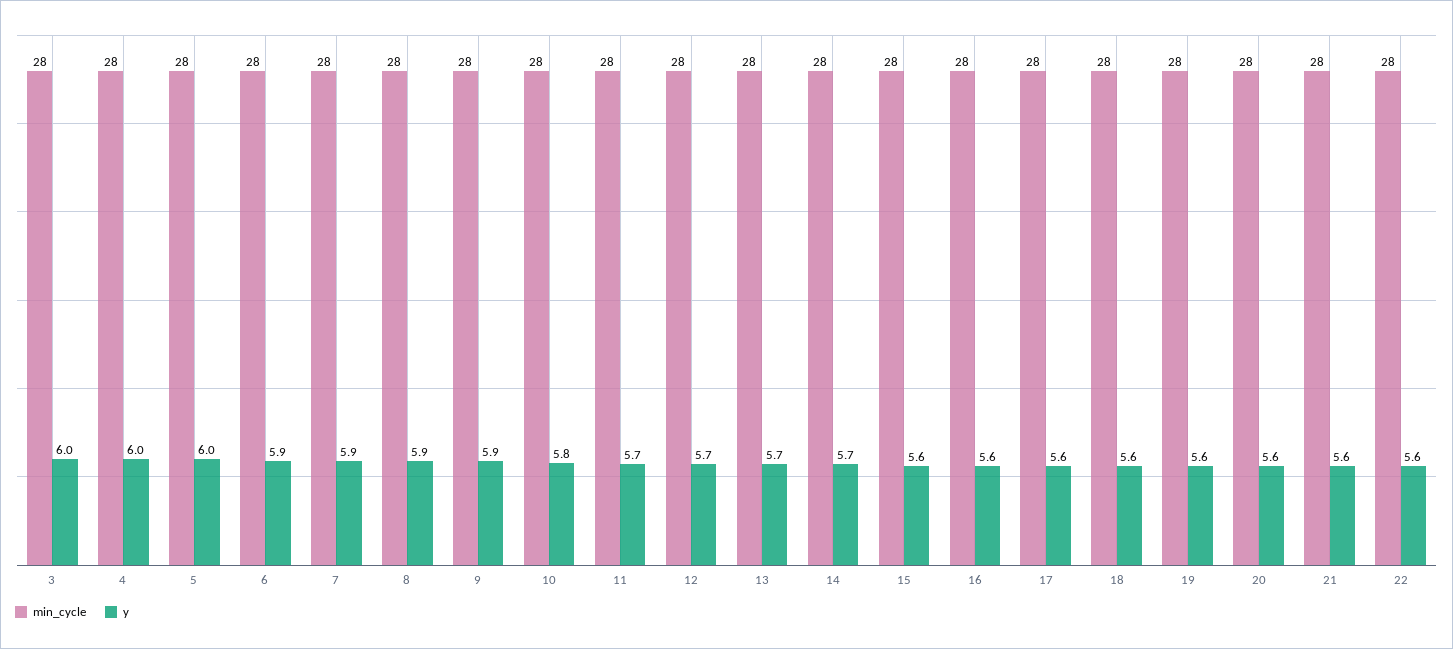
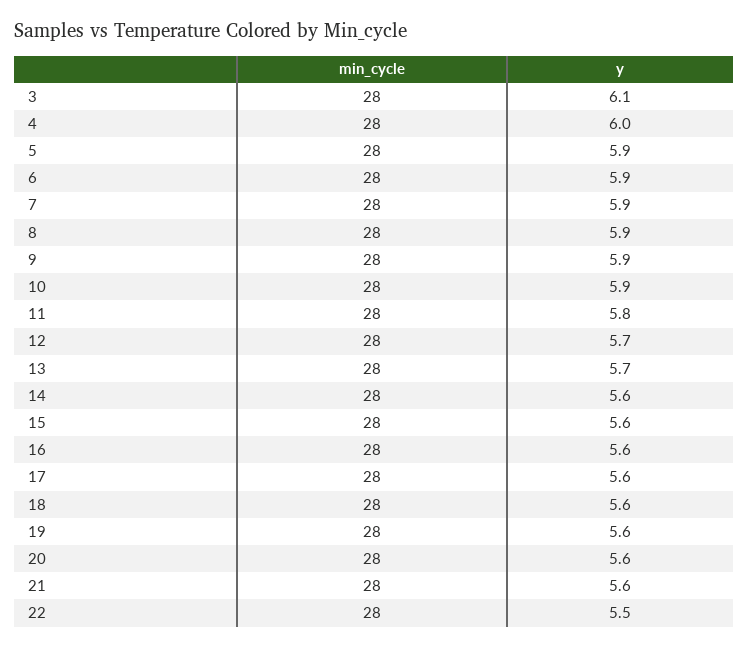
y, 3: 6 -> 6.1
y, 5: 6 -> 5.9
y, 10: 5.8 -> 5.9
y, 11: 5.7 -> 5.8
y, 14: 5.7 -> 5.6
y, 22: 5.6 -> 5.5

